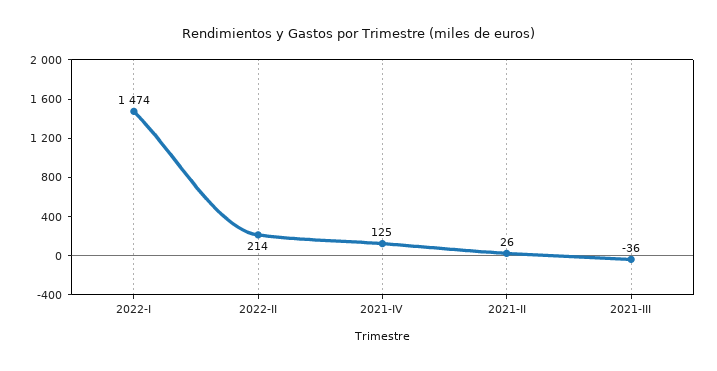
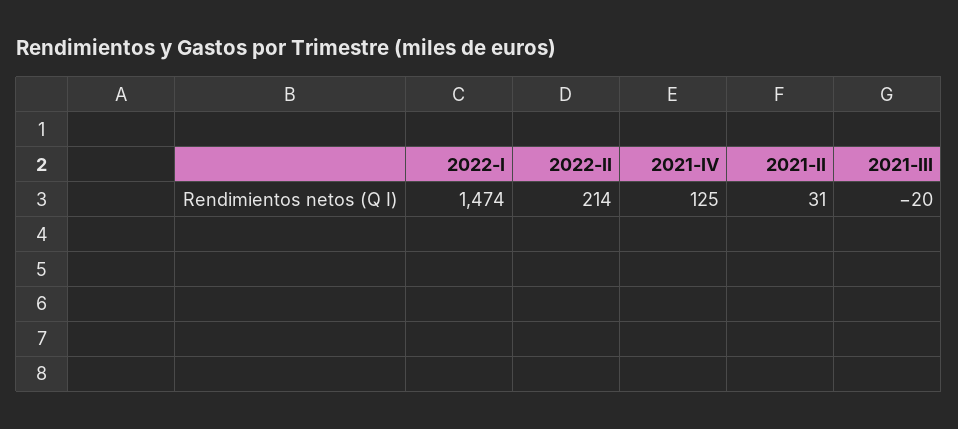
2021-II: 26 -> 31
2021-III: -36 -> -20

